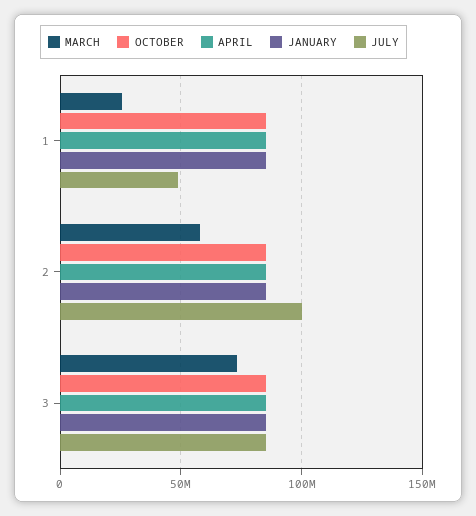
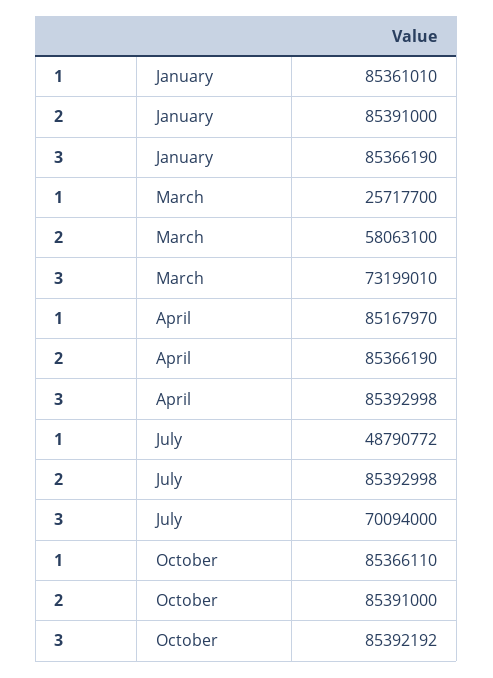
JULY, 2: 100000000 -> 85392998
JULY, 3: 85000000 -> 70094000

